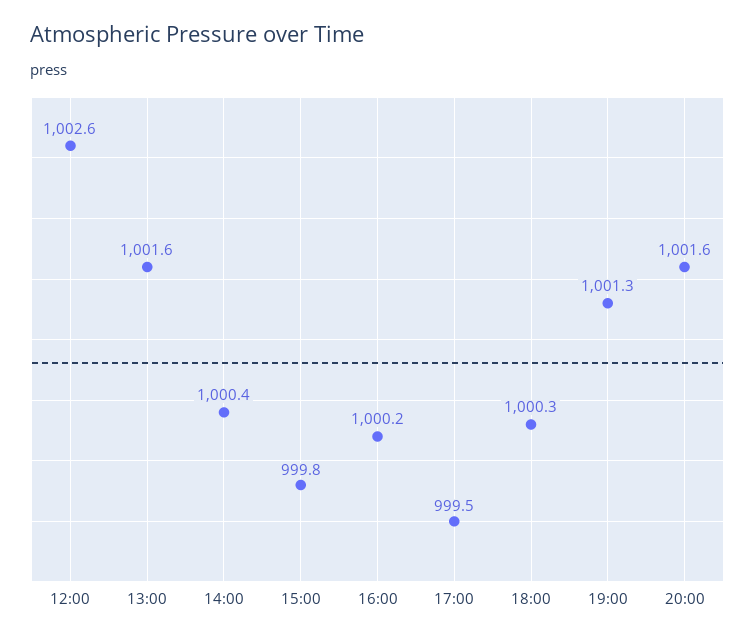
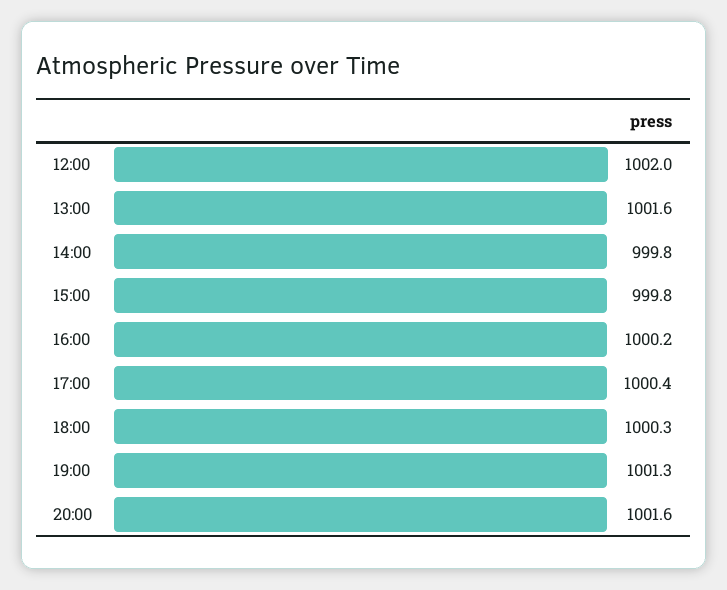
12:00: 1002.6 -> 1002
14:00: 1000.4 -> 999.8
17:00: 999.5 -> 1000.4

